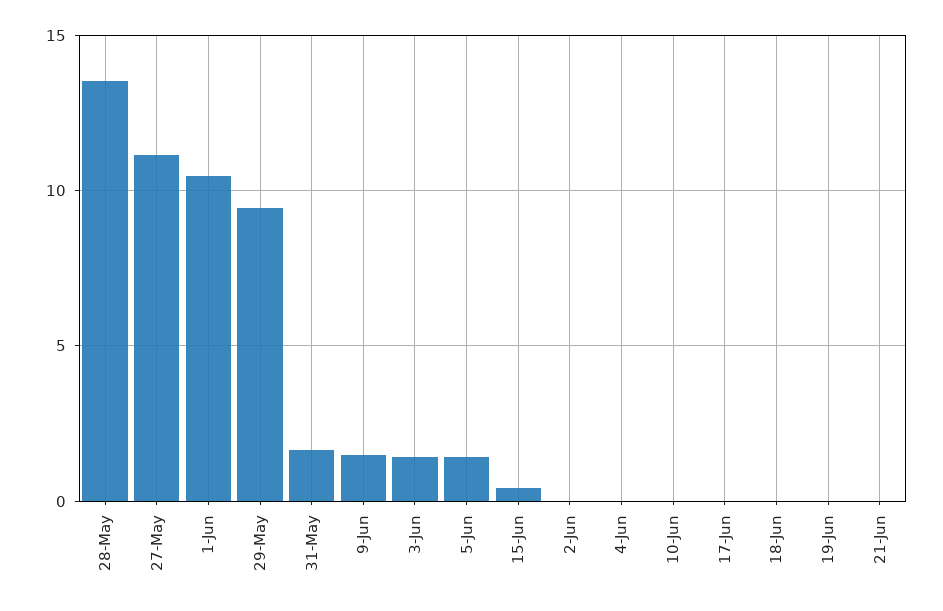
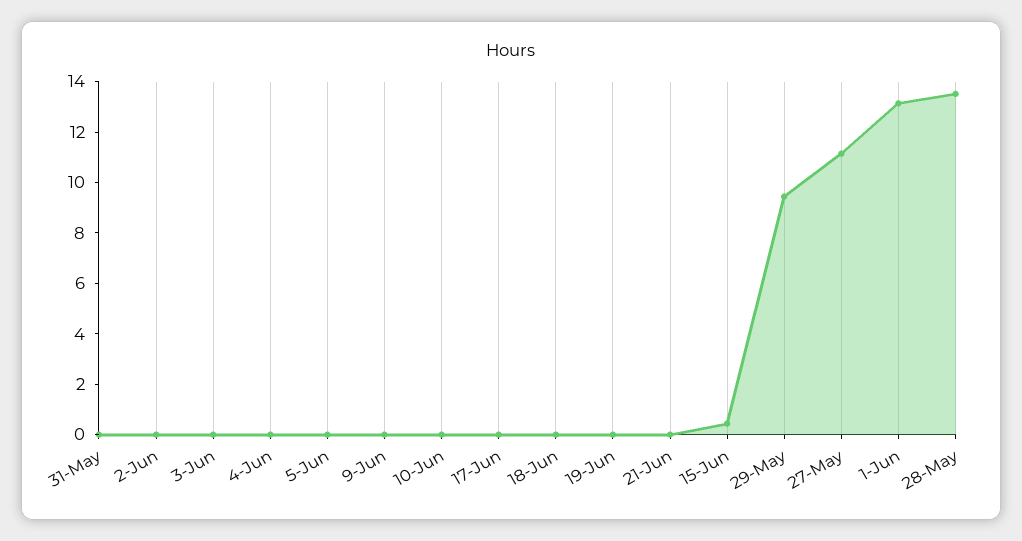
1-Jun: 10.5 -> 13
31-May: 1.5 -> 0
9-Jun: 1.5 -> 0
3-Jun: 1.5 -> 0
5-Jun: 1.5 -> 0

